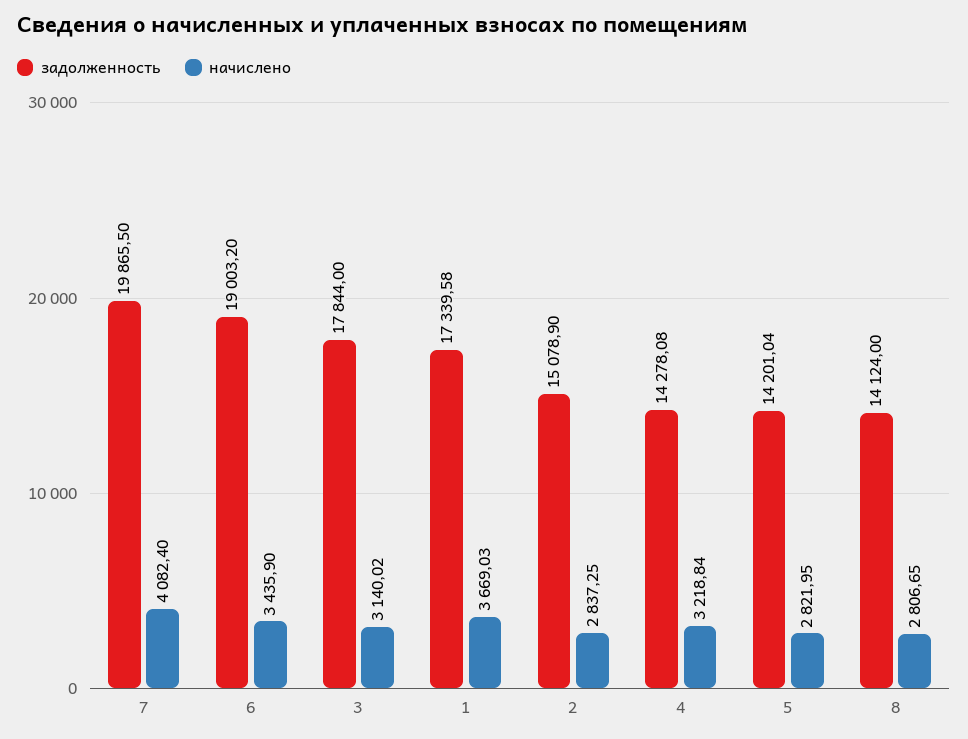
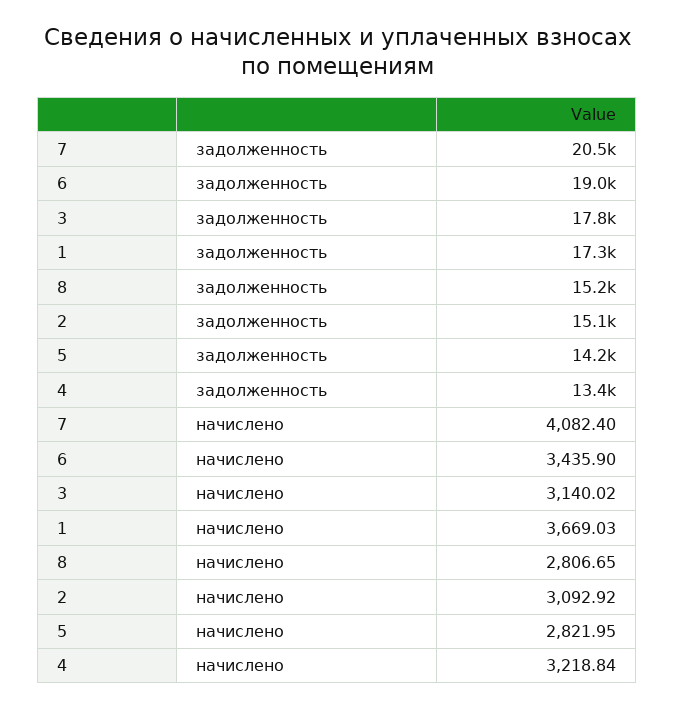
задолженность, 7: 19865.5 -> 20500
начислено, 2: 2837.25 -> 3092.92
задолженность, 4: 14278.08 -> 13400
задолженность, 8: 14124 -> 15200

